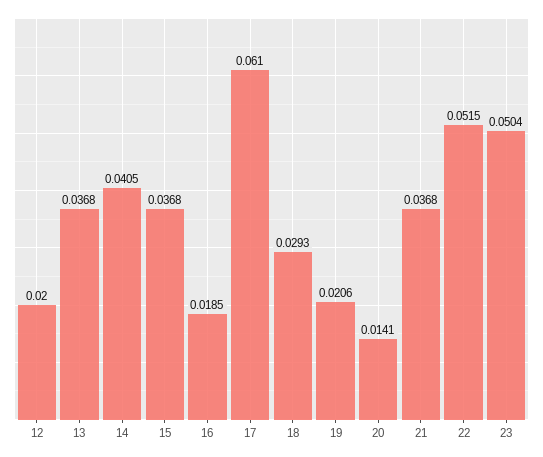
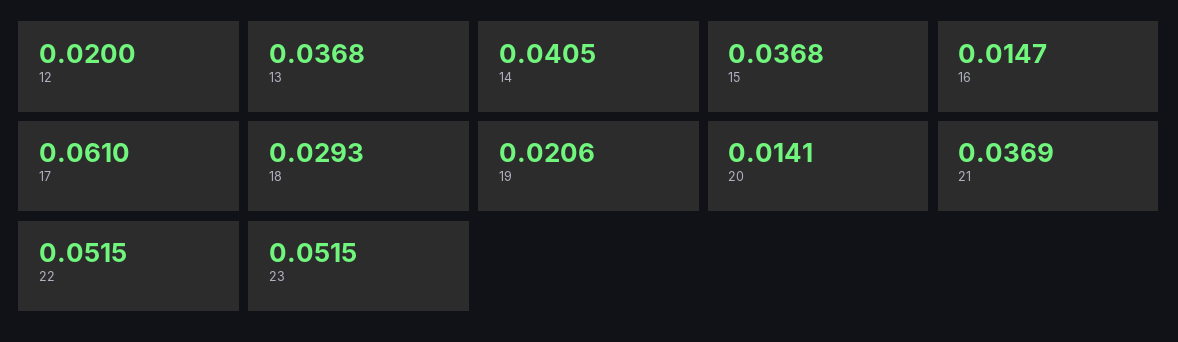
16: 0.0185 -> 0.0147
21: 0.0368 -> 0.0369
23: 0.0504 -> 0.0515

